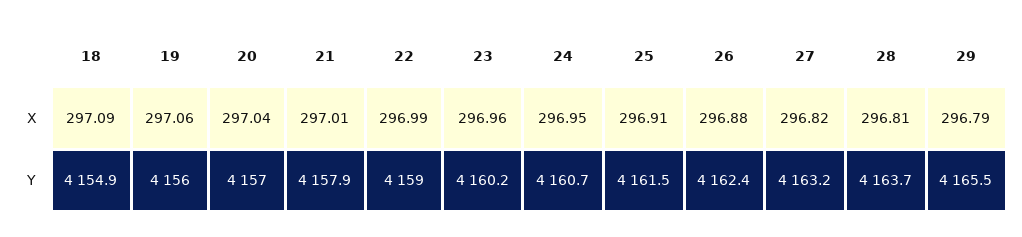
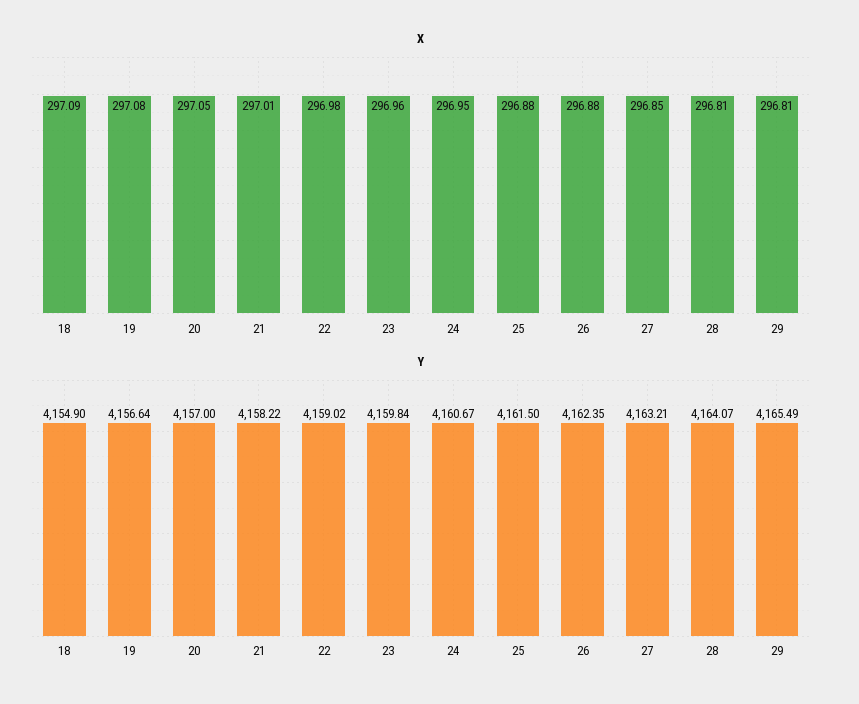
X, 19: 297.06 -> 297.08
X, 20: 297.04 -> 297.05
X, 22: 296.99 -> 296.98
X, 25: 296.91 -> 296.88
X, 27: 296.82 -> 296.85
X, 29: 296.79 -> 296.81
Y, 19: 4156 -> 4156.64
Y, 21: 4157.9 -> 4158.22
Y, 23: 4160.2 -> 4159.84
Y, 28: 4163.7 -> 4164.07

